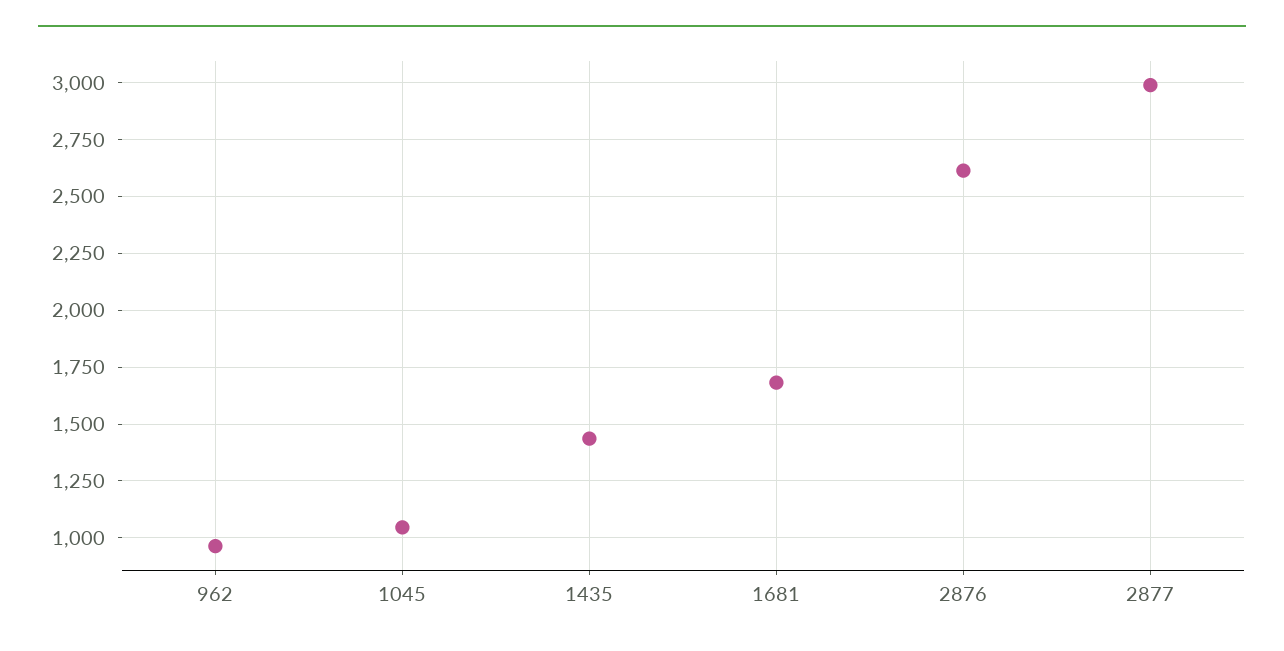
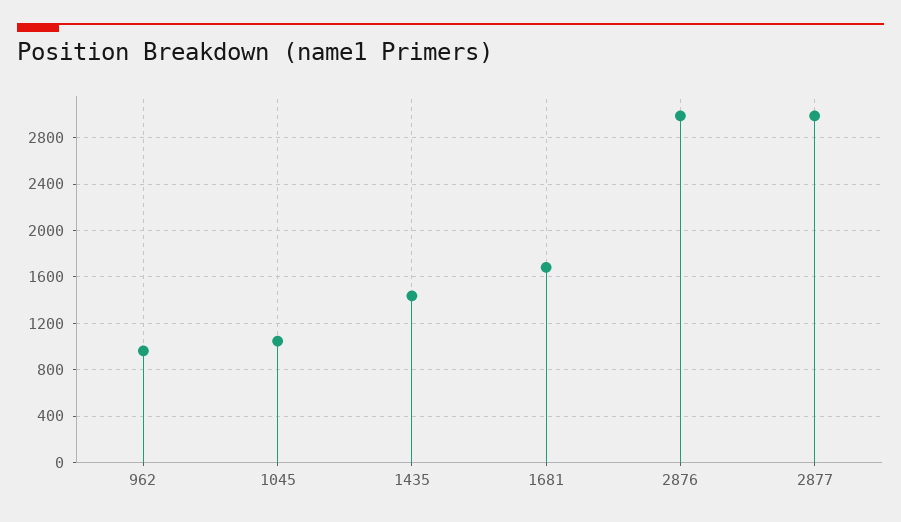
2876: 2600 -> 3000

